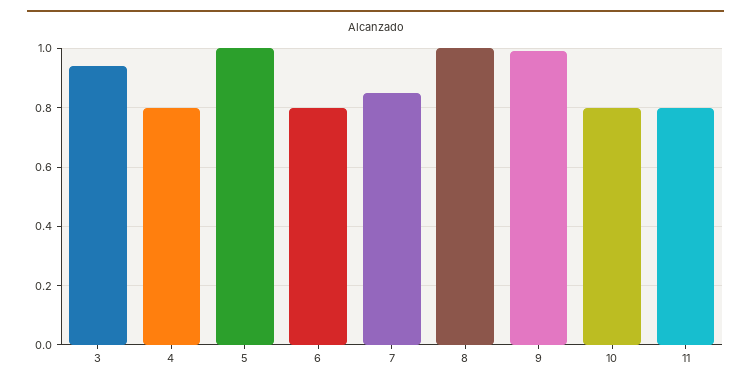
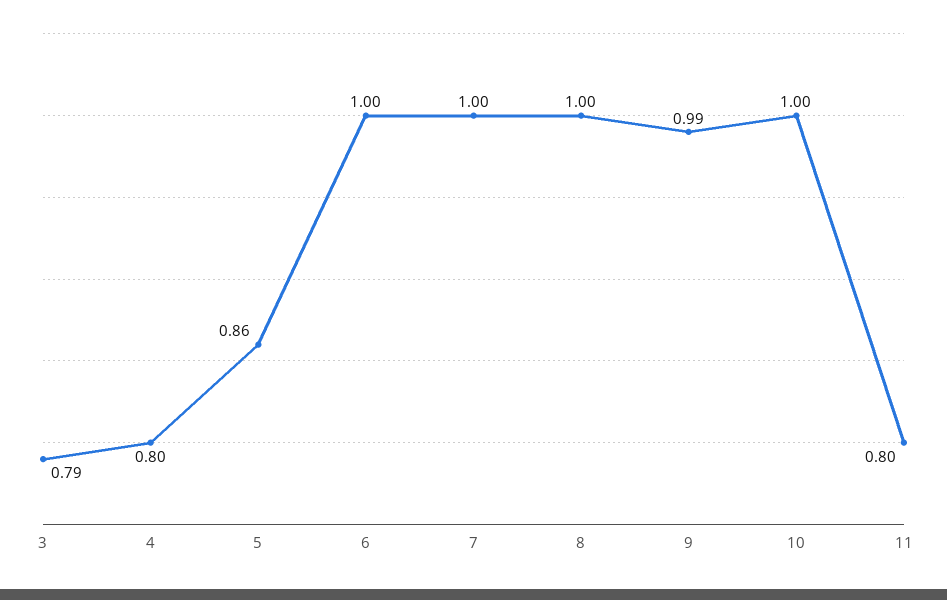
3: 0.95 -> 0.79
5: 1 -> 0.86
6: 0.8 -> 1
7: 0.85 -> 1
10: 0.8 -> 1

